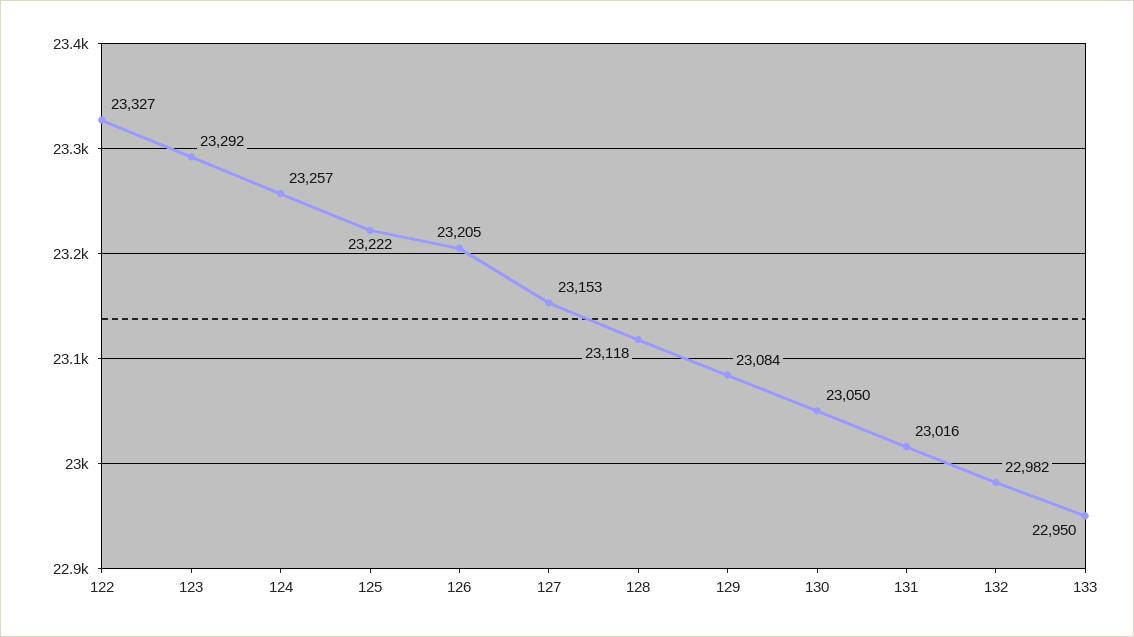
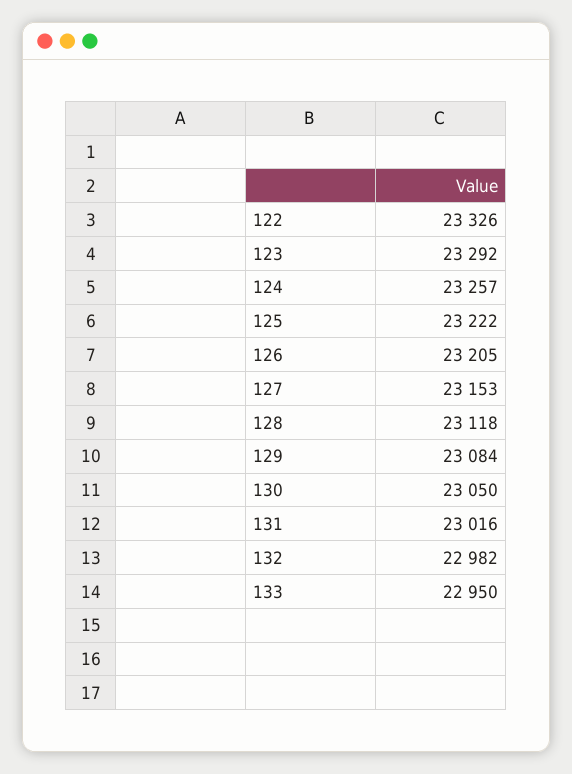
122: 23327 -> 23326

